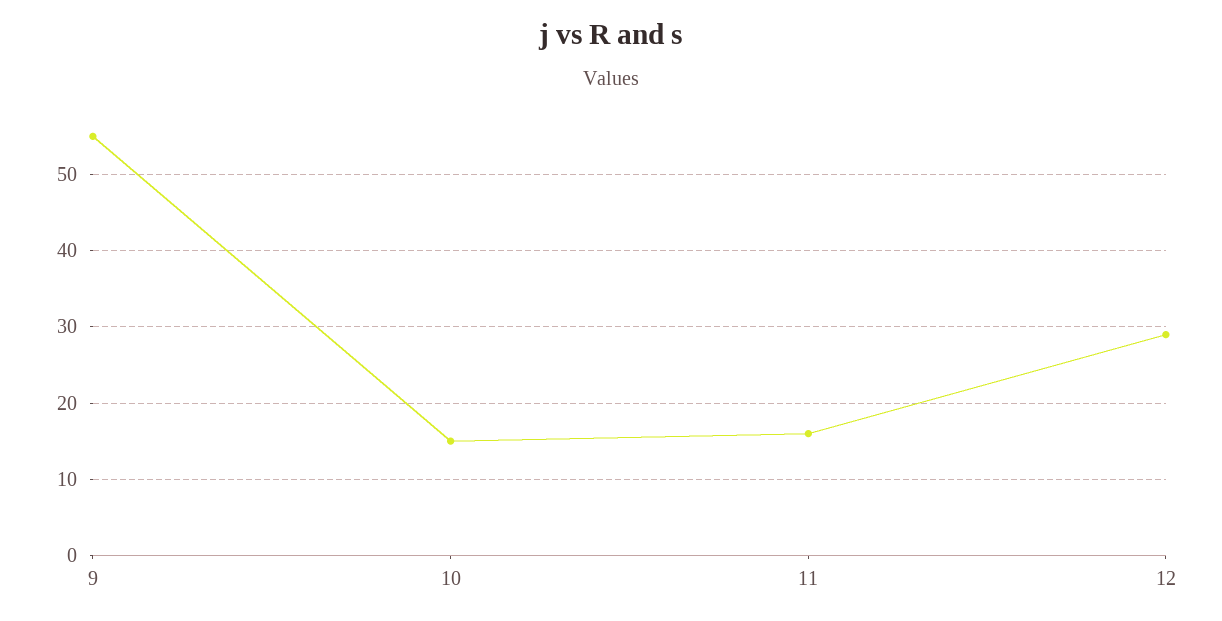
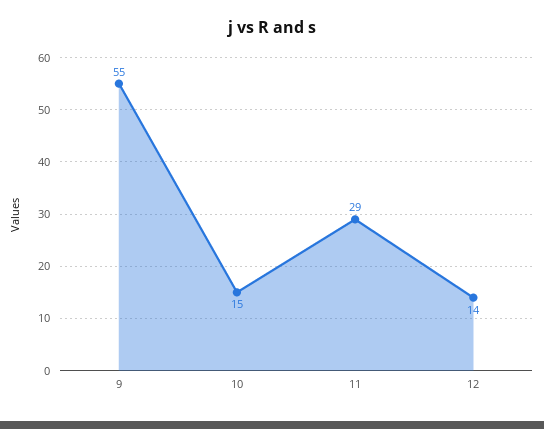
11: 16 -> 29
12: 29 -> 14

